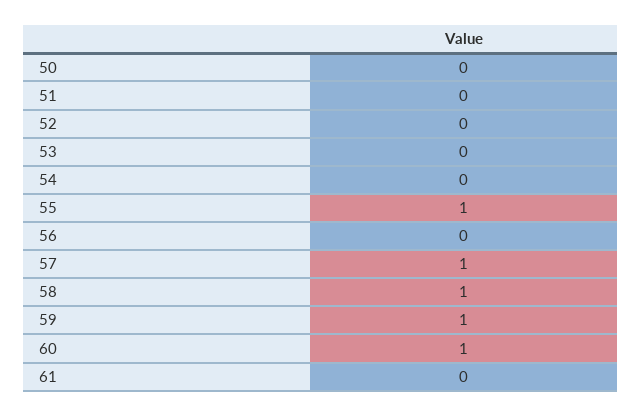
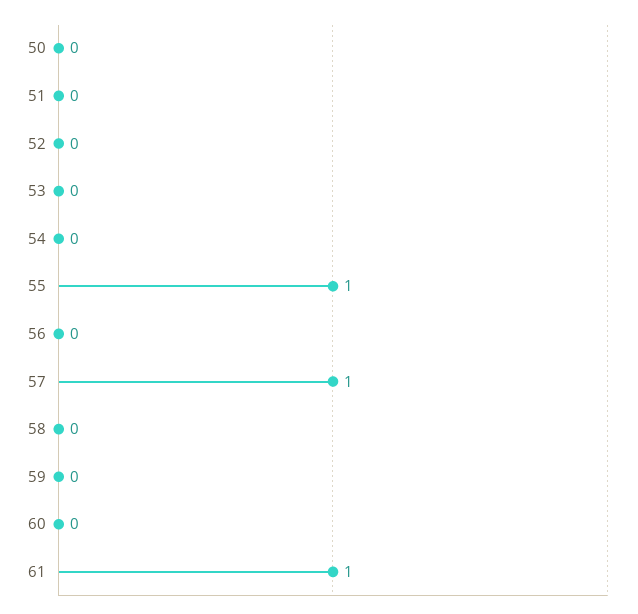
58: 1 -> 0
59: 1 -> 0
60: 1 -> 0
61: 0 -> 1

